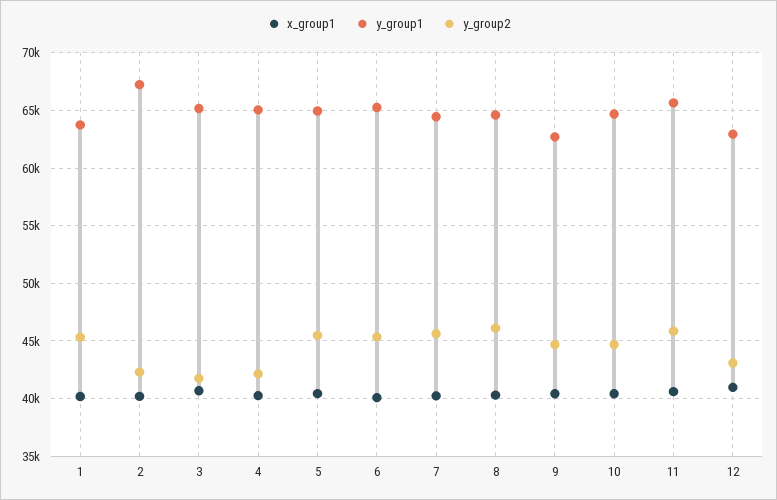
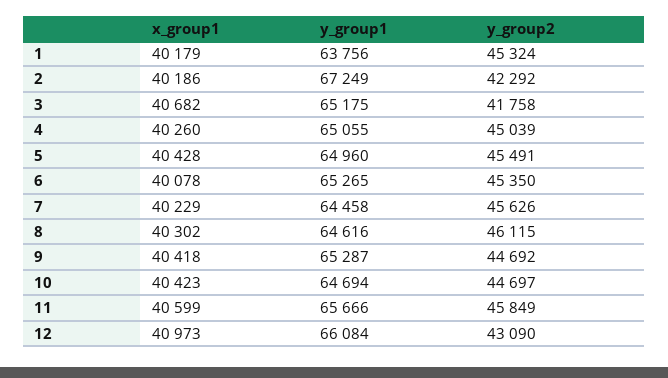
y_group2, 4: 42000 -> 45039
y_group1, 9: 63000 -> 65287
y_group1, 12: 63000 -> 66084

